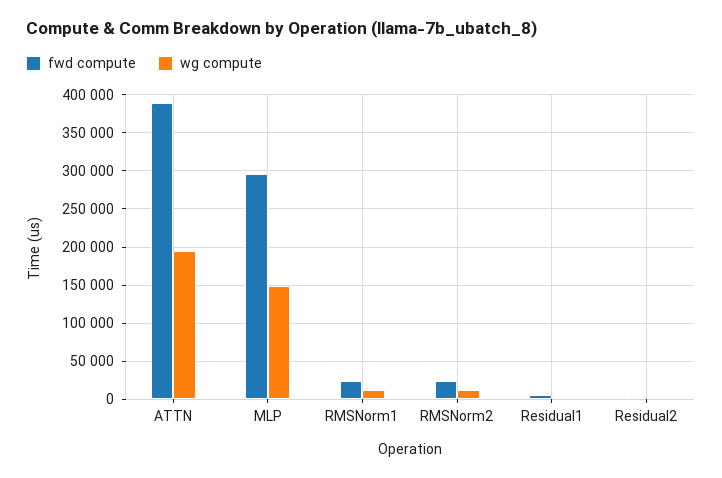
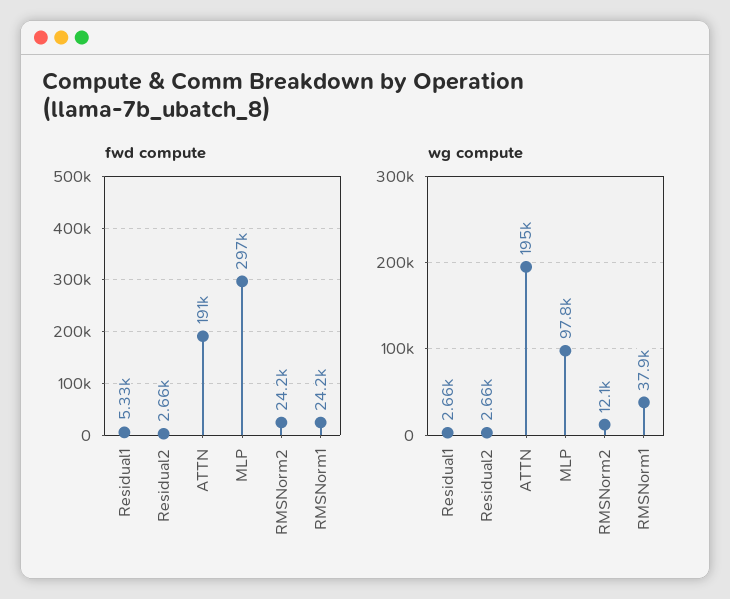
fwd compute, ATTN: 390000 -> 191000
wg compute, MLP: 150000 -> 97800
wg compute, RMSNorm1: 10000 -> 37900

